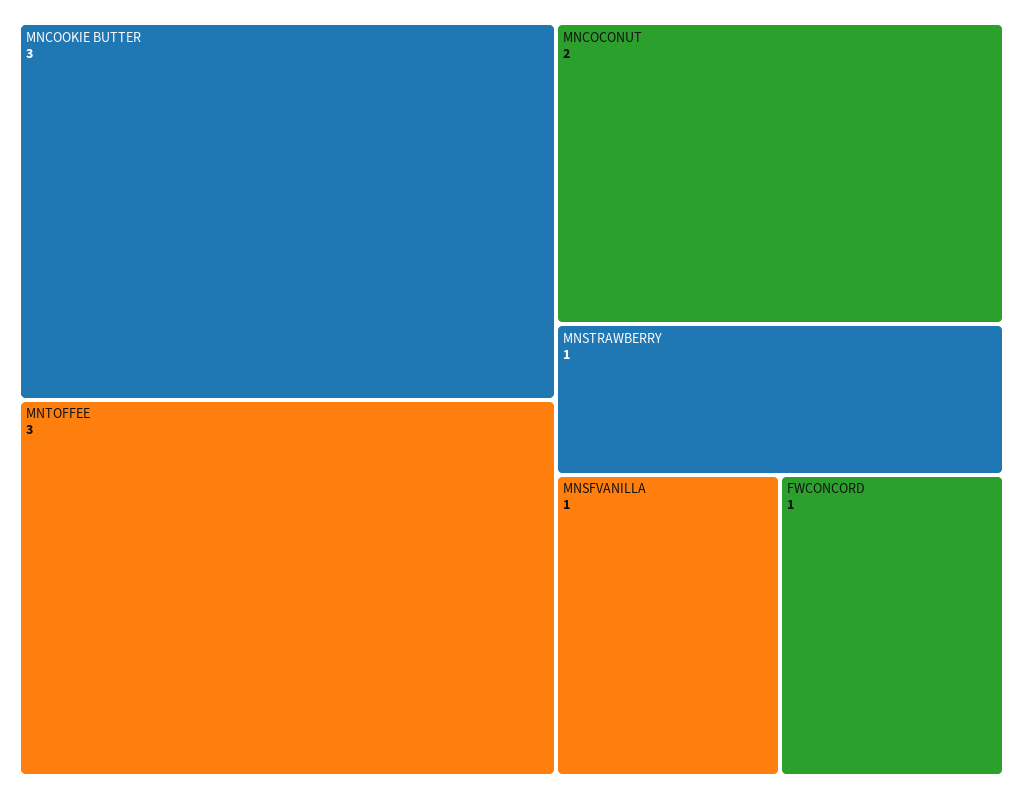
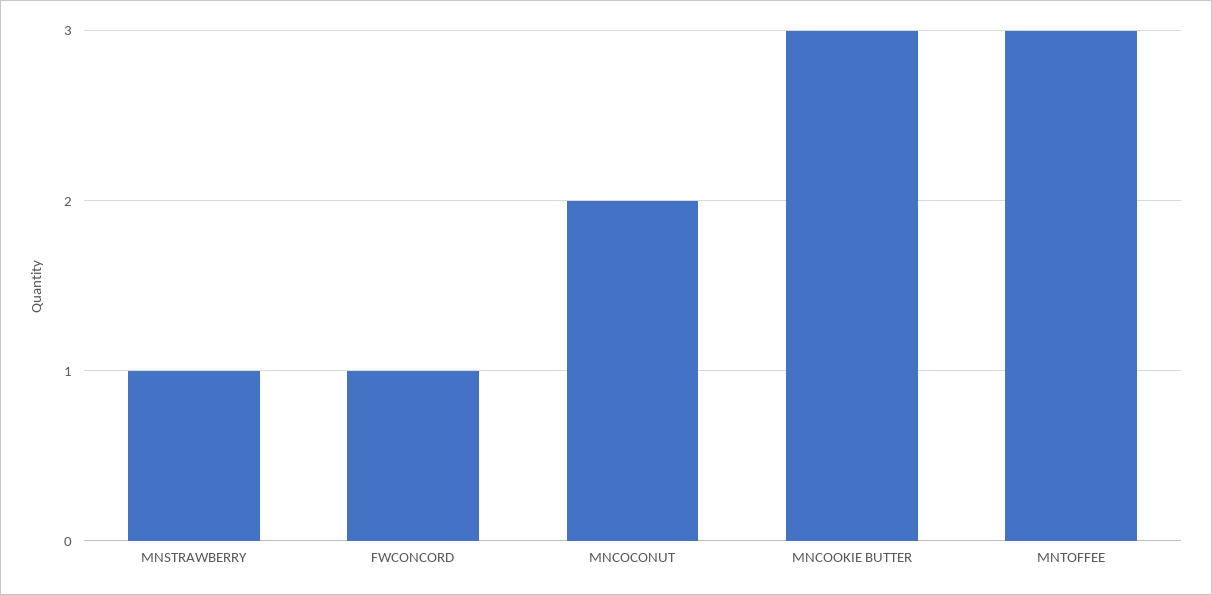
MNSFVANILLA: 1 -> none

